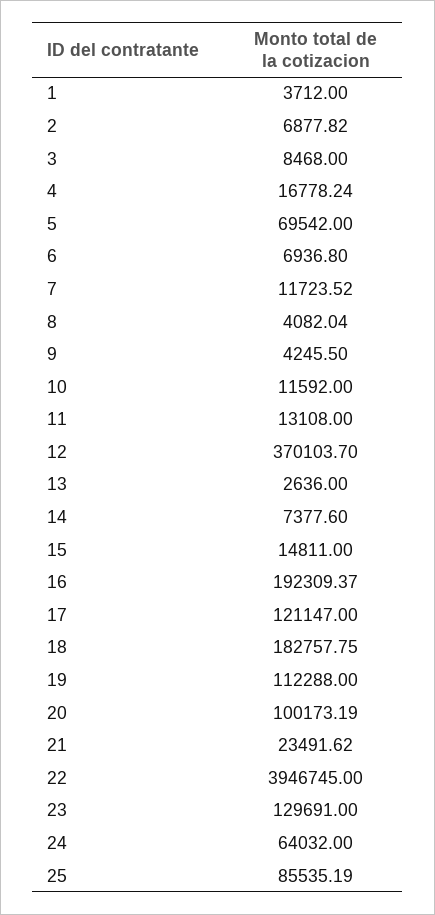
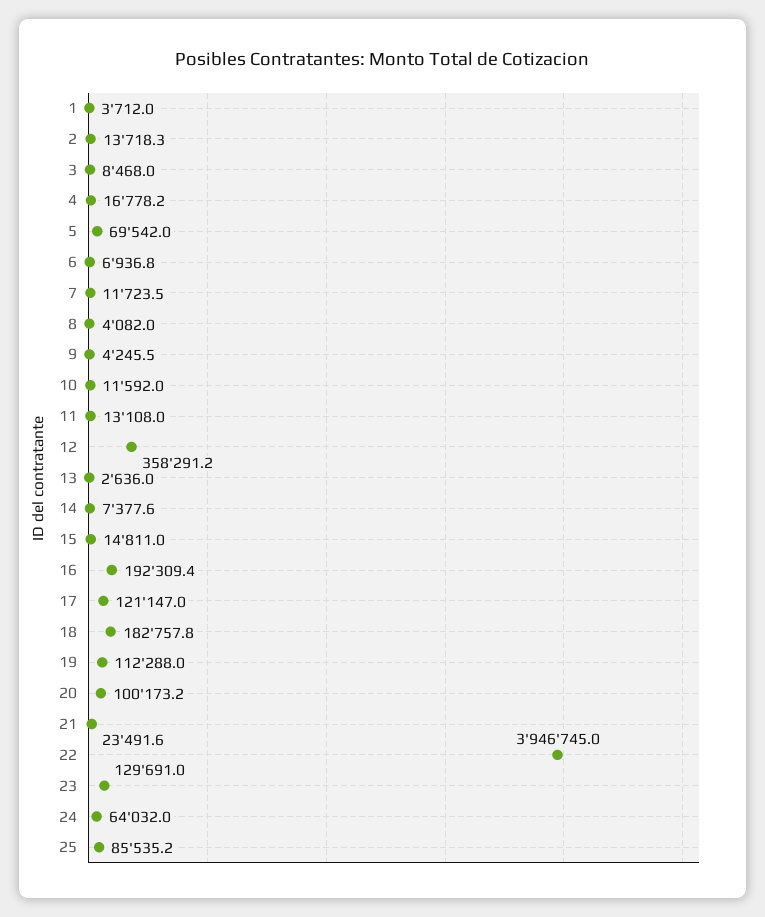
2: 6877.82 -> 13718.3
12: 370103.7 -> 358291.2

